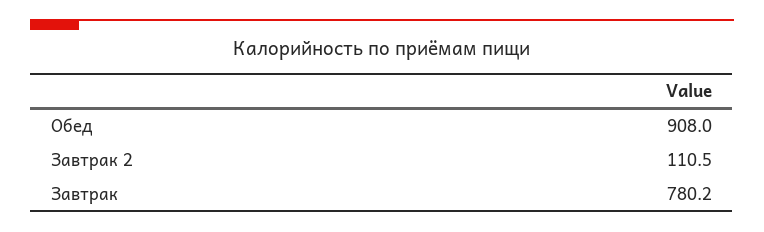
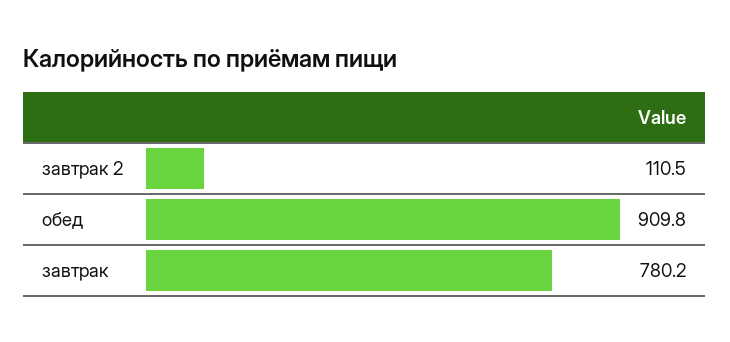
Обед: 908 -> 909.8

